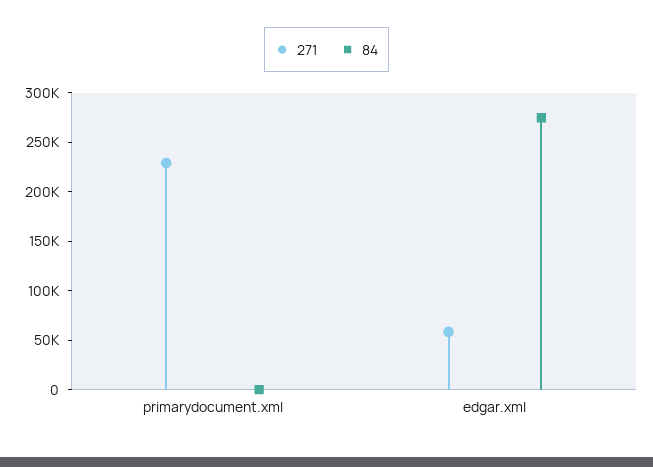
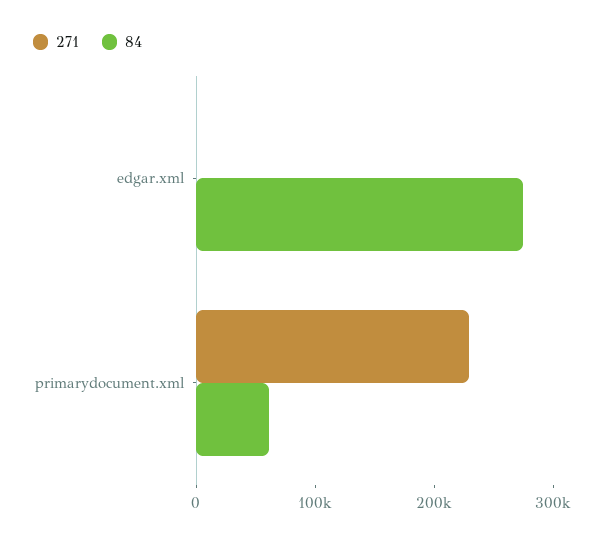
84, primarydocument.xml: 0 -> 60000
271, edgar.xml: 60000 -> 0

